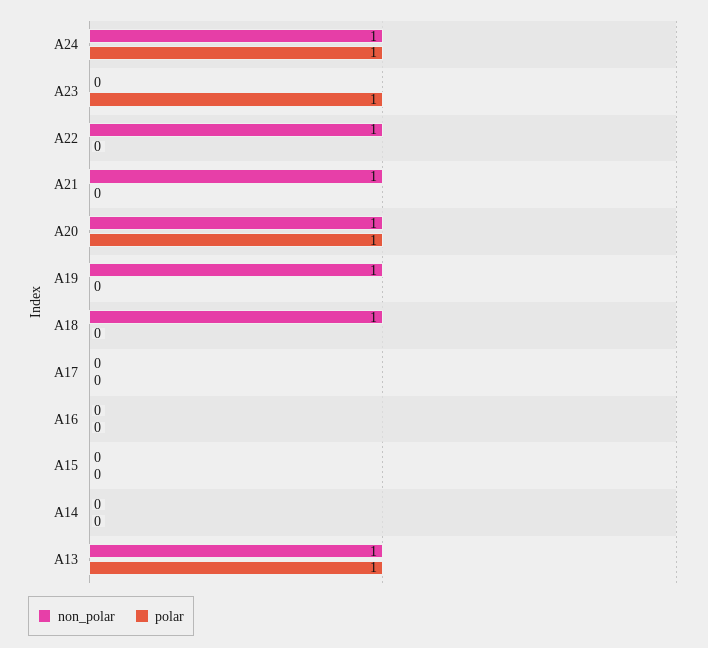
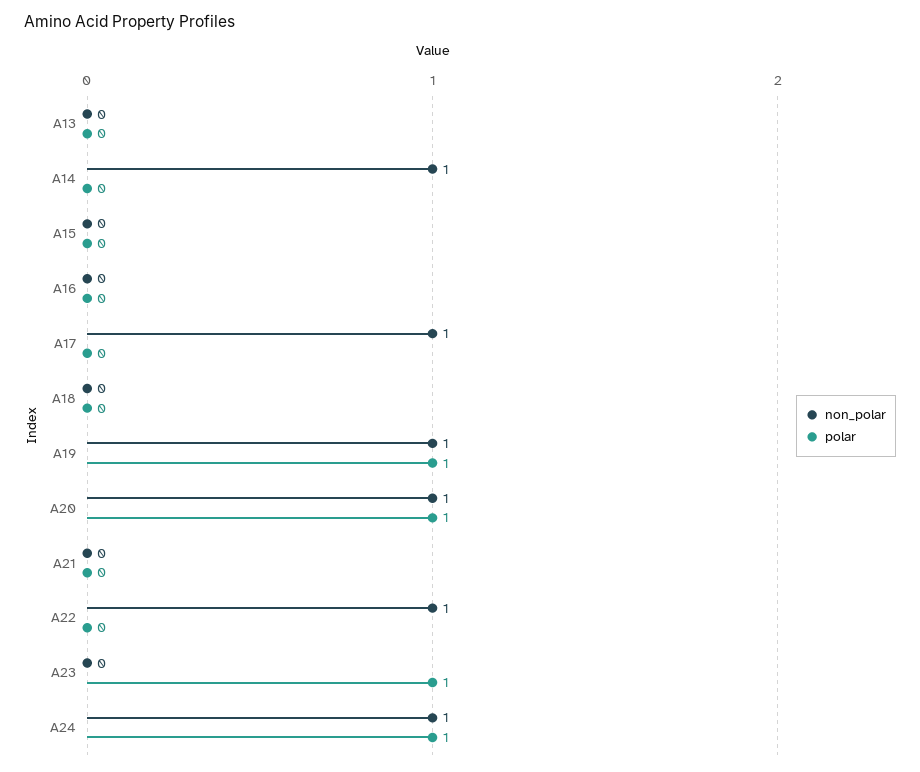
non_polar, A21: 1 -> 0
polar, A19: 0 -> 1
non_polar, A18: 1 -> 0
non_polar, A17: 0 -> 1
non_polar, A14: 0 -> 1
non_polar, A13: 1 -> 0
polar, A13: 1 -> 0

